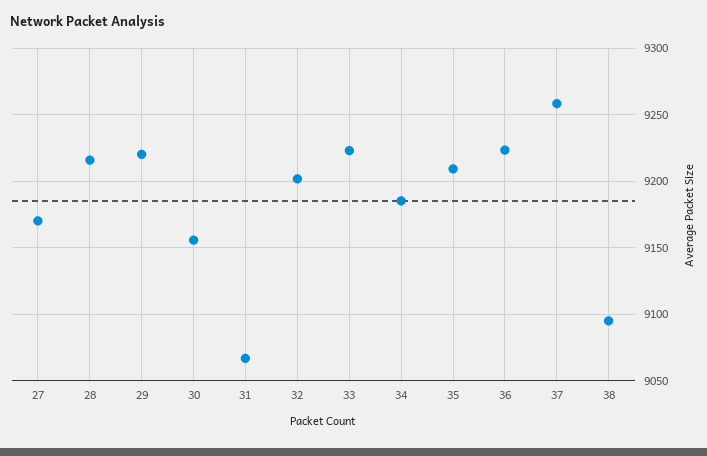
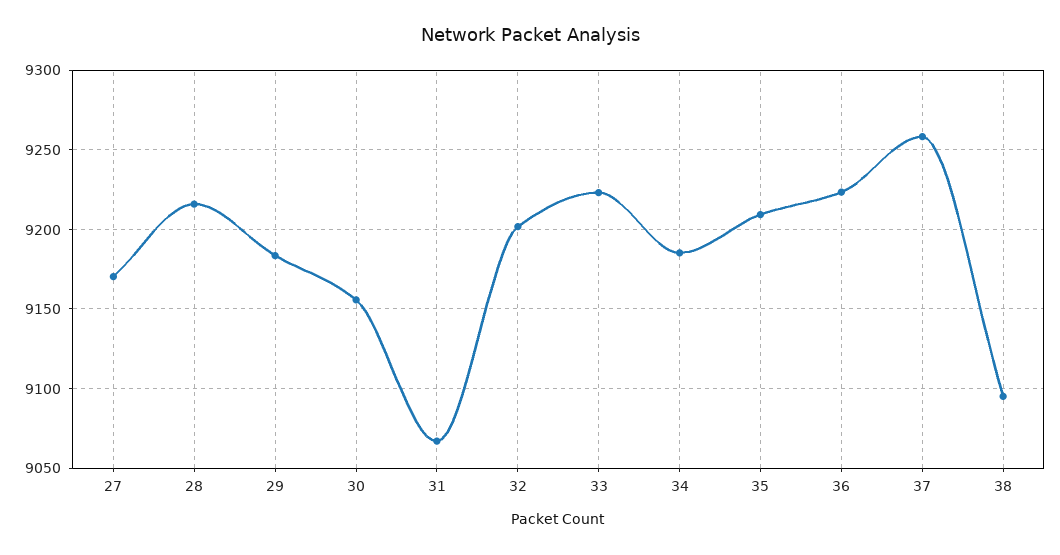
29: 9220 -> 9185

